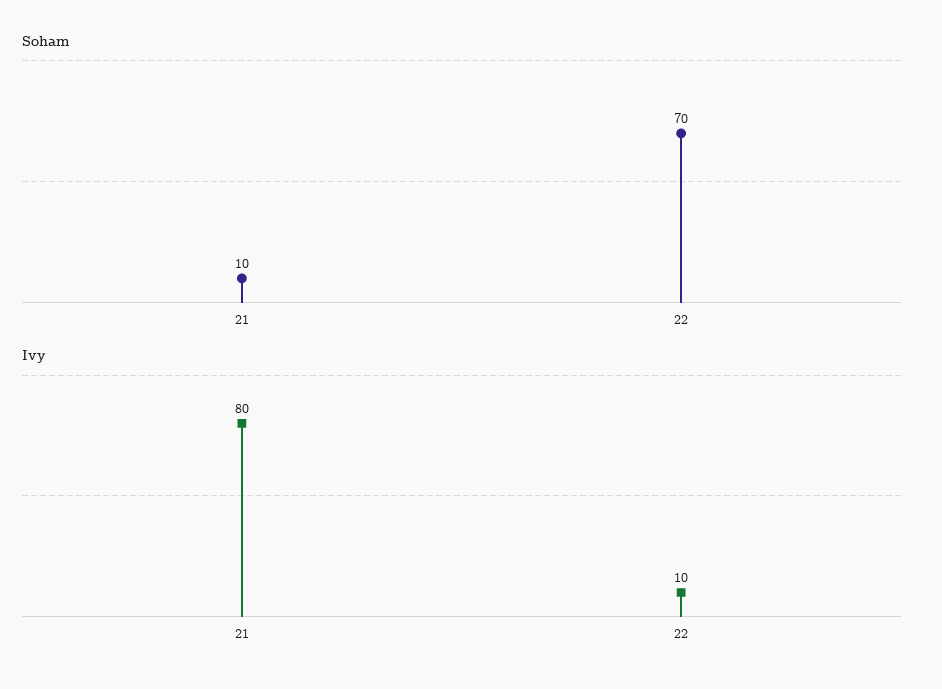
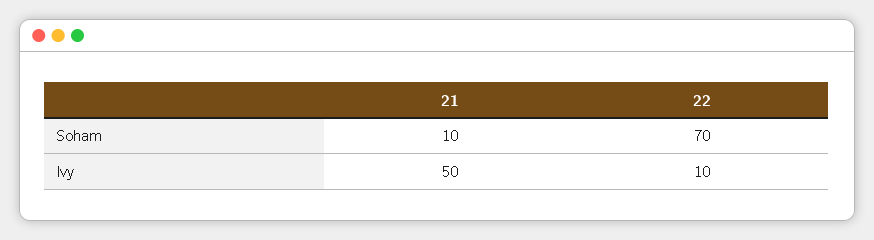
Ivy, 21: 80 -> 50

